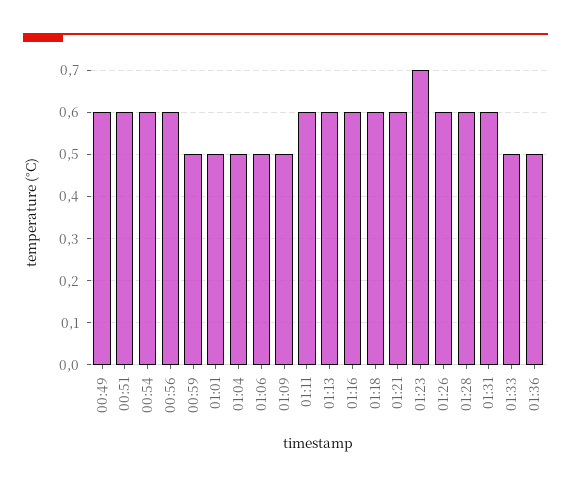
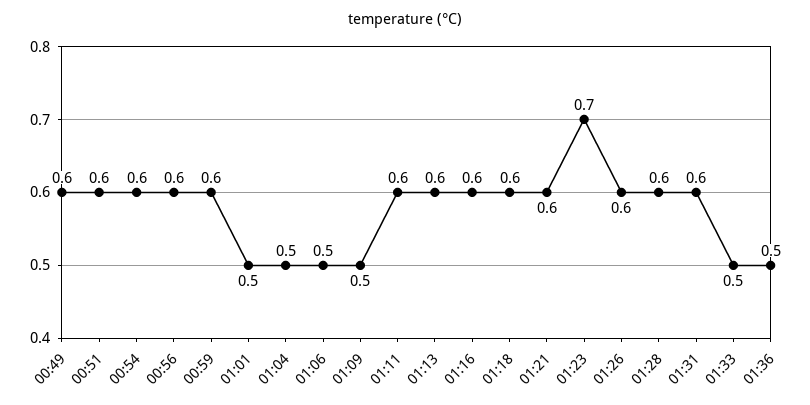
00:59: 0.5 -> 0.6

